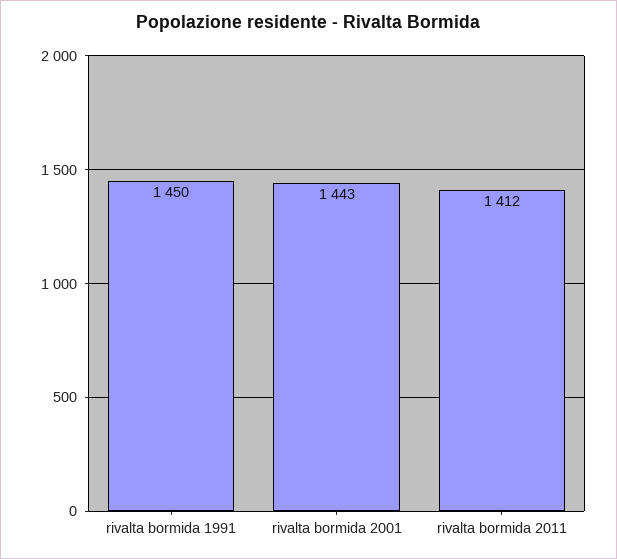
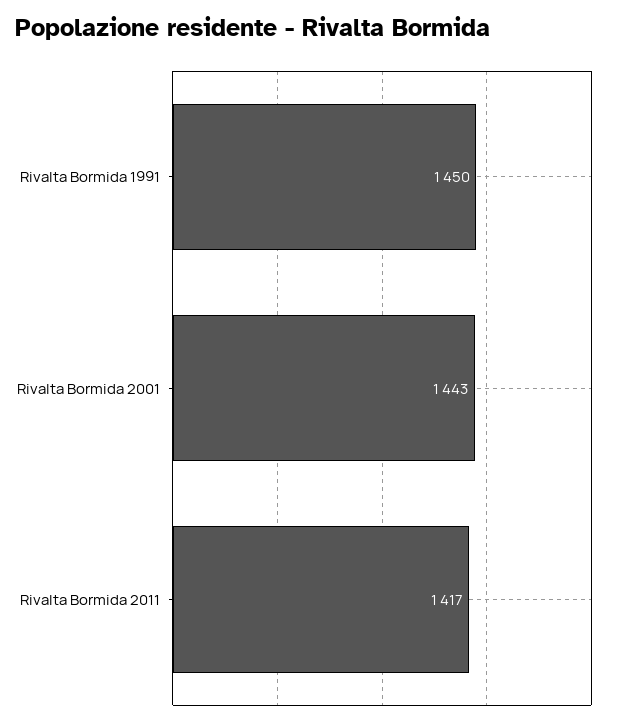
rivalta bormida 2011: 1412 -> 1417

